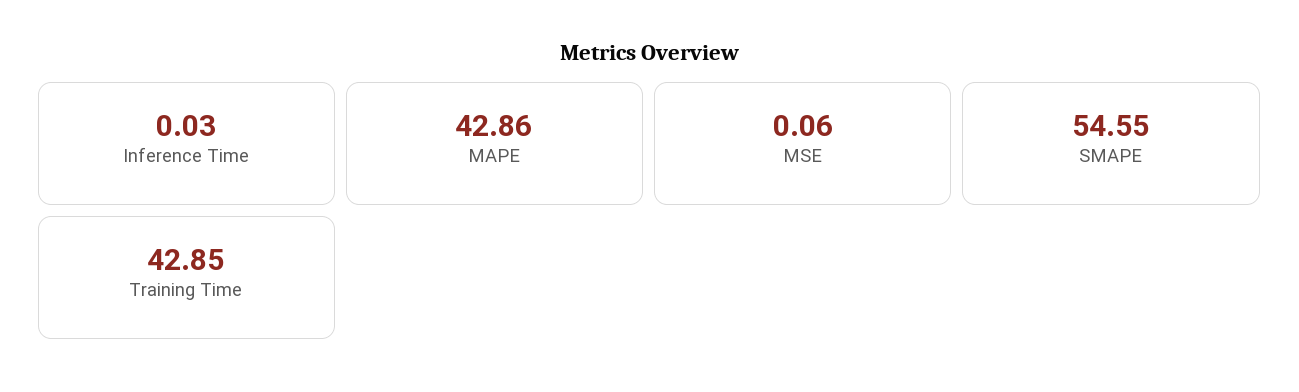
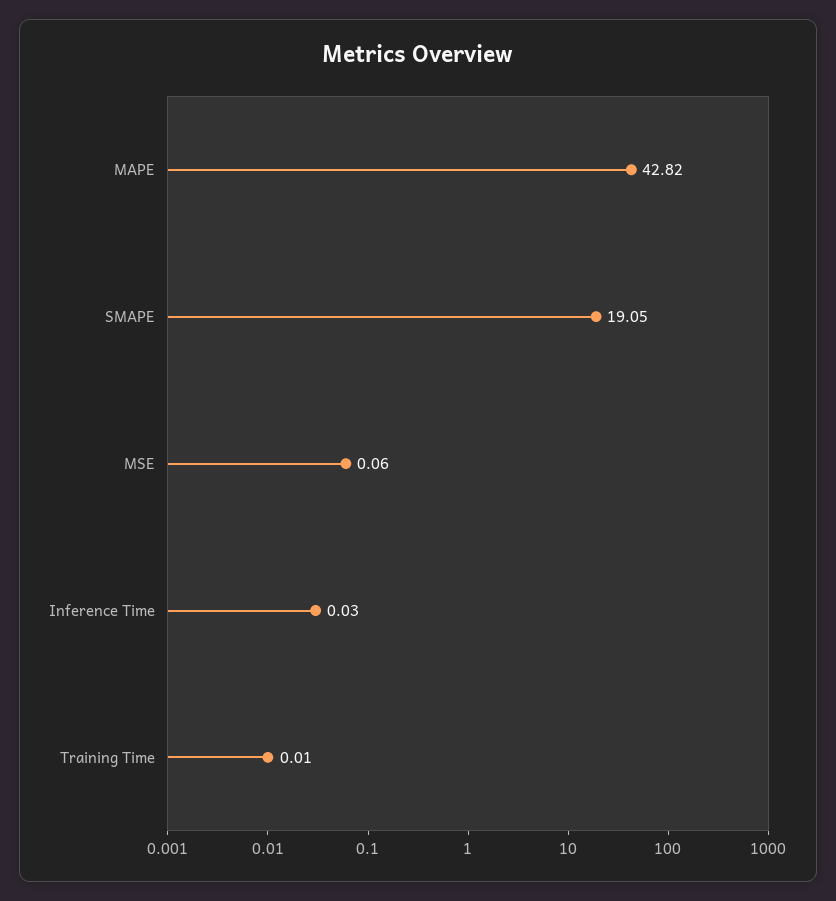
MAPE: 42.86 -> 42.82
SMAPE: 54.55 -> 19.05
Training Time: 42.85 -> 0.01

